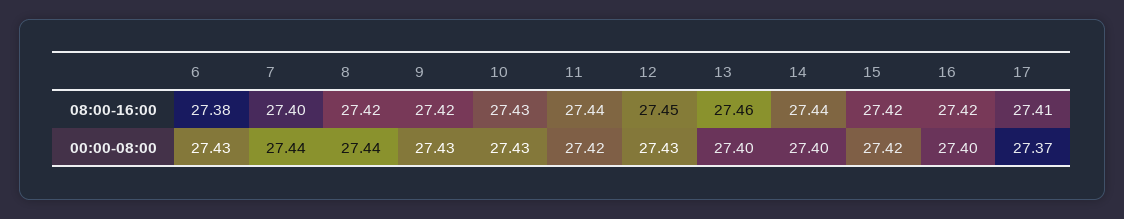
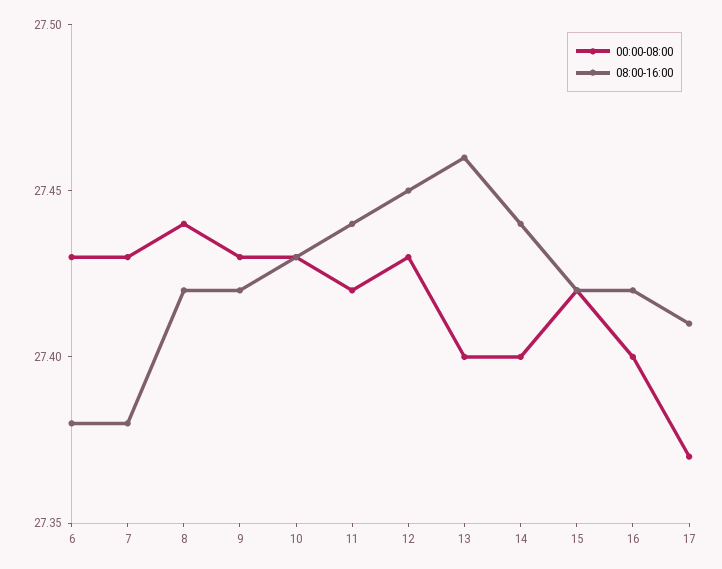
08:00-16:00, 7: 27.4 -> 27.38
00:00-08:00, 7: 27.44 -> 27.43

